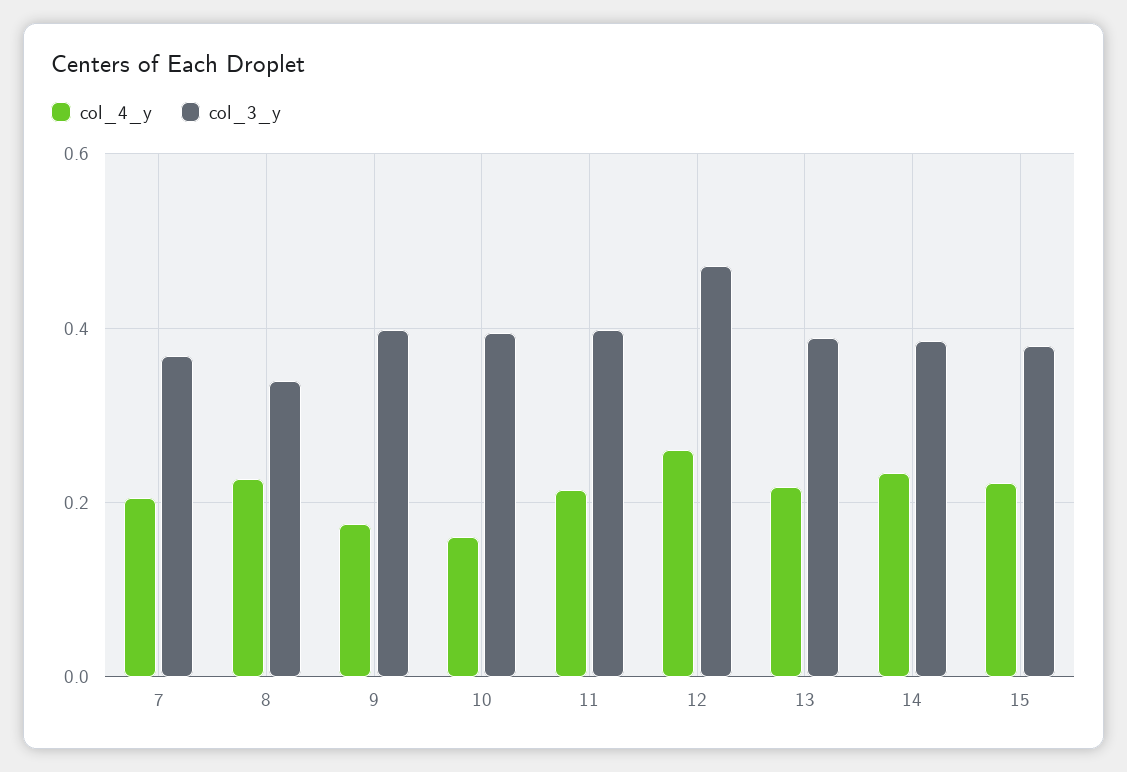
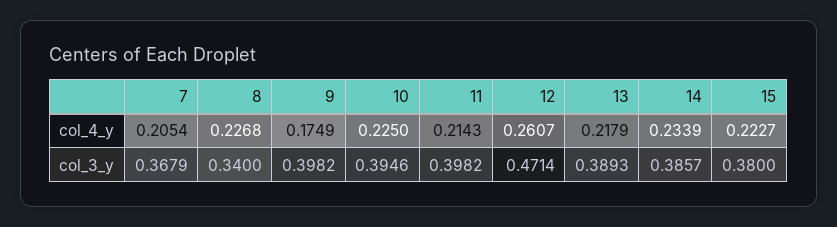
col_4_y, 10: 0.16 -> 0.225

